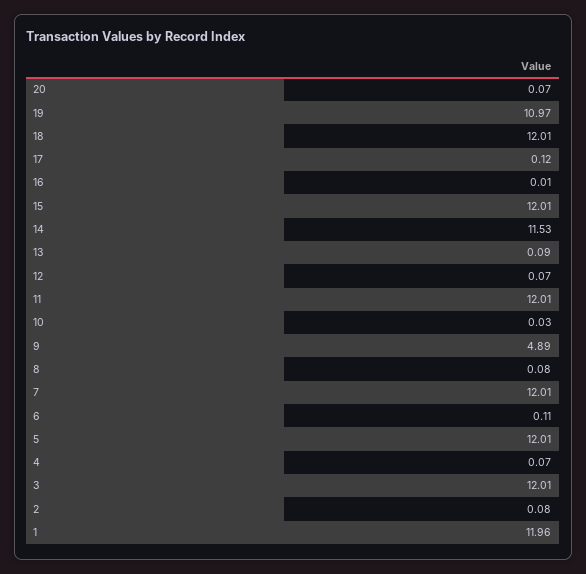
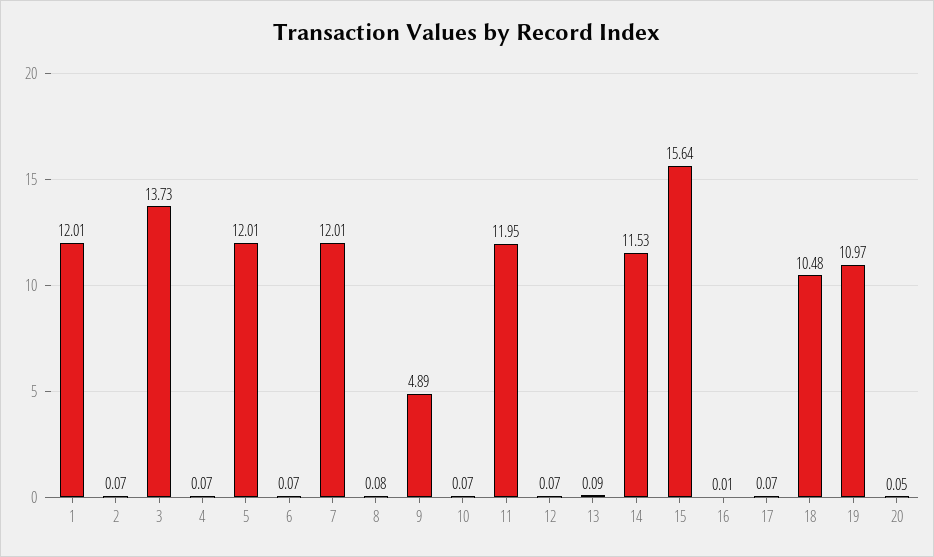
20: 0.07 -> 0.05
18: 12.01 -> 10.48
17: 0.12 -> 0.07
15: 12.01 -> 15.64
11: 12.01 -> 11.95
10: 0.03 -> 0.07
6: 0.11 -> 0.07
3: 12.01 -> 13.73
2: 0.08 -> 0.07
1: 11.96 -> 12.01

